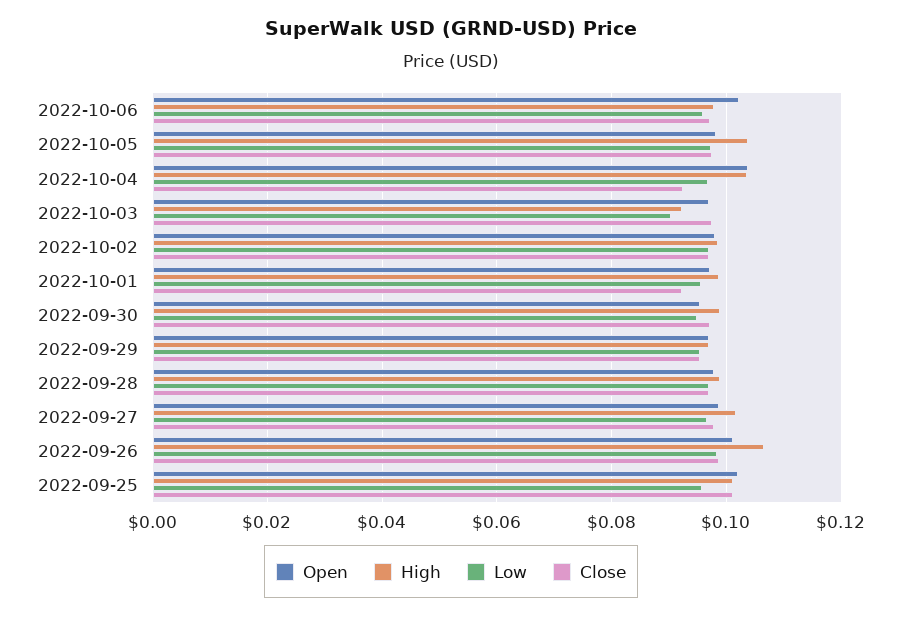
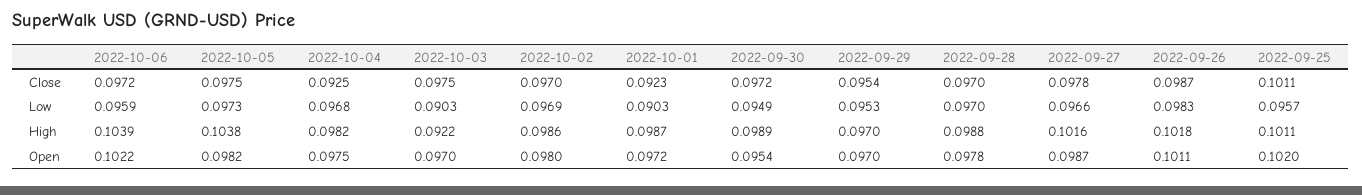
High, 2022-10-06: 0.098 -> 0.1039
Open, 2022-10-04: 0.104 -> 0.0975
High, 2022-10-04: 0.104 -> 0.0982
Low, 2022-10-01: 0.096 -> 0.0903
High, 2022-09-26: 0.106 -> 0.1018

